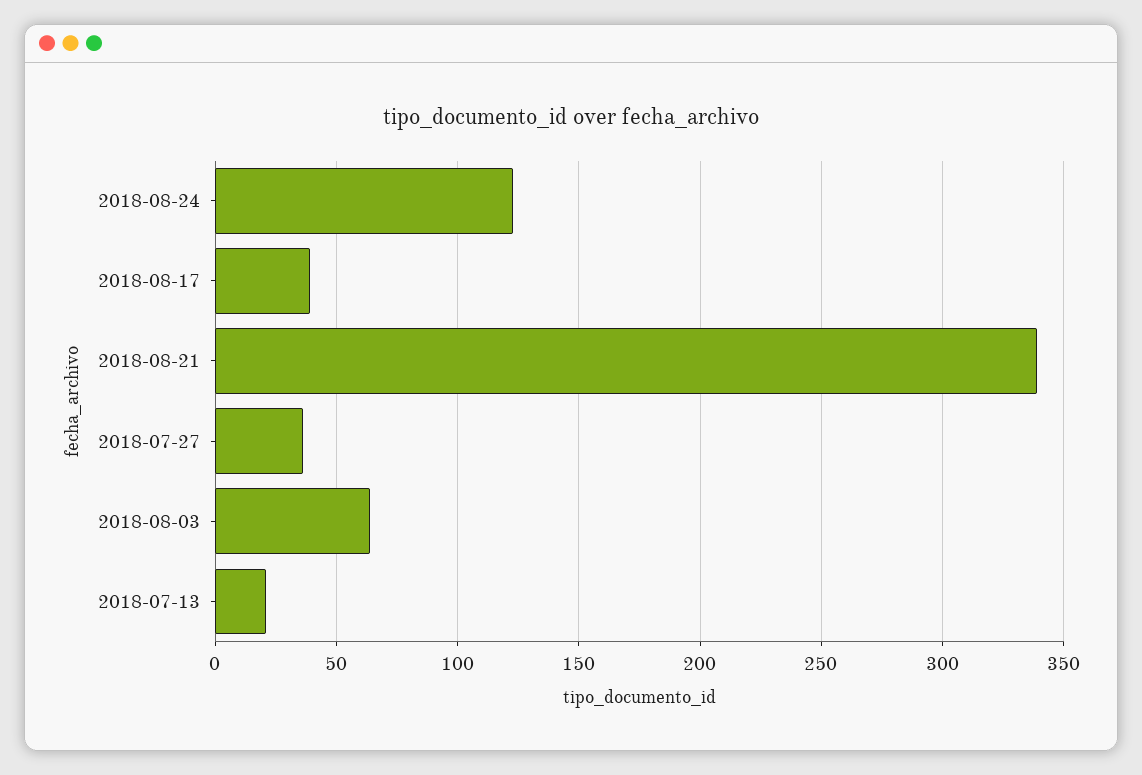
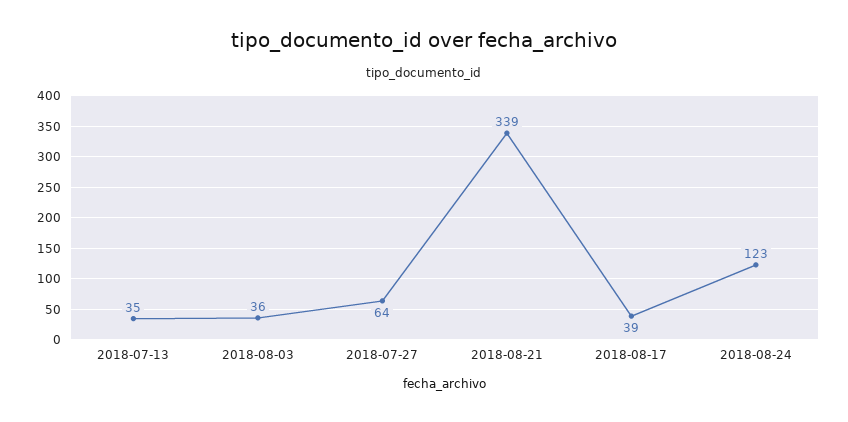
2018-07-27: 35 -> 64
2018-08-03: 65 -> 36
2018-07-13: 20 -> 35

